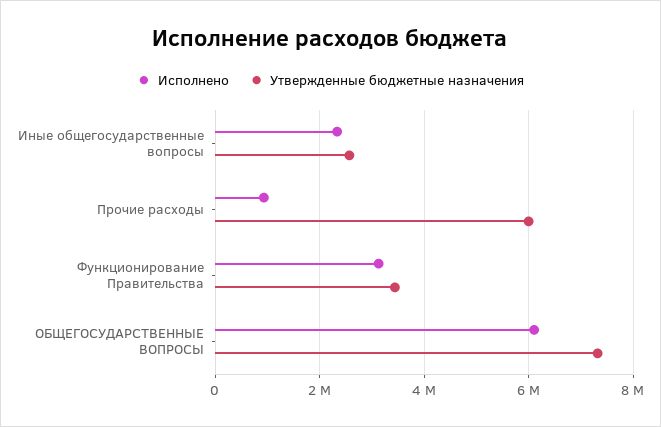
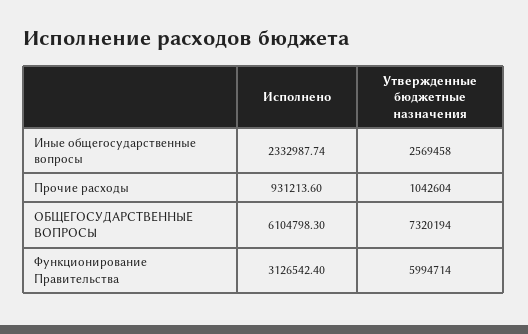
Утвержденные бюджетные назначения, Прочие расходы: 6000000 -> 1042604
Утвержденные бюджетные назначения, Функционирование Правительства: 3400000 -> 5994714

